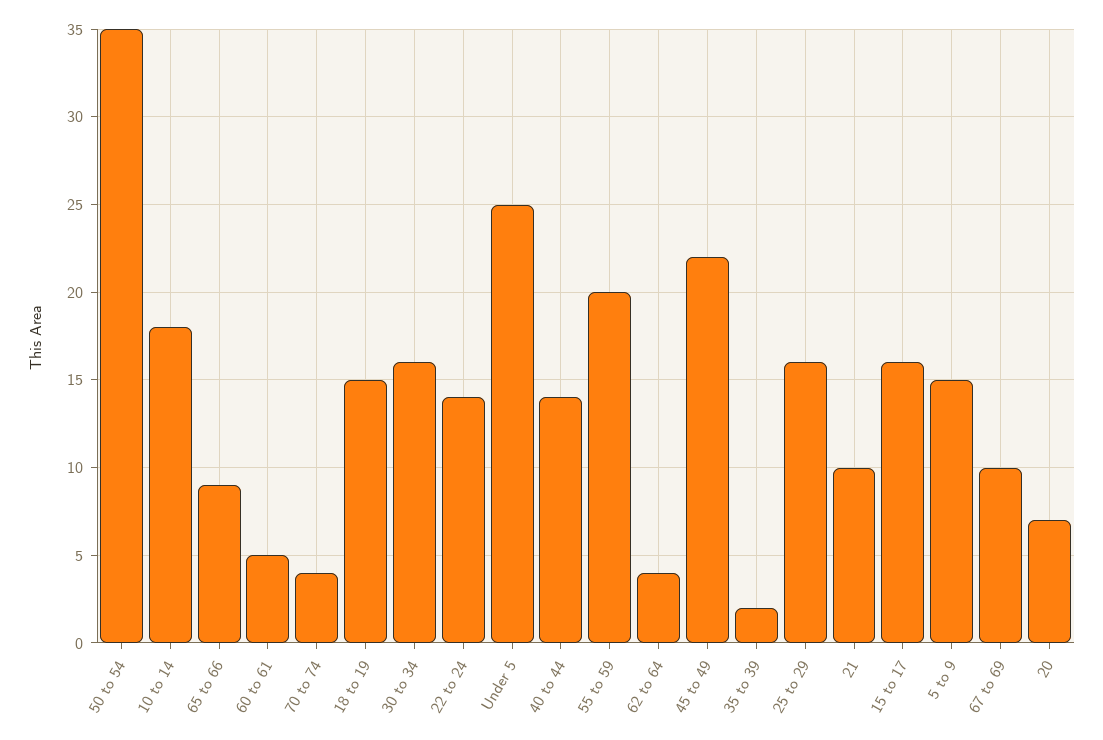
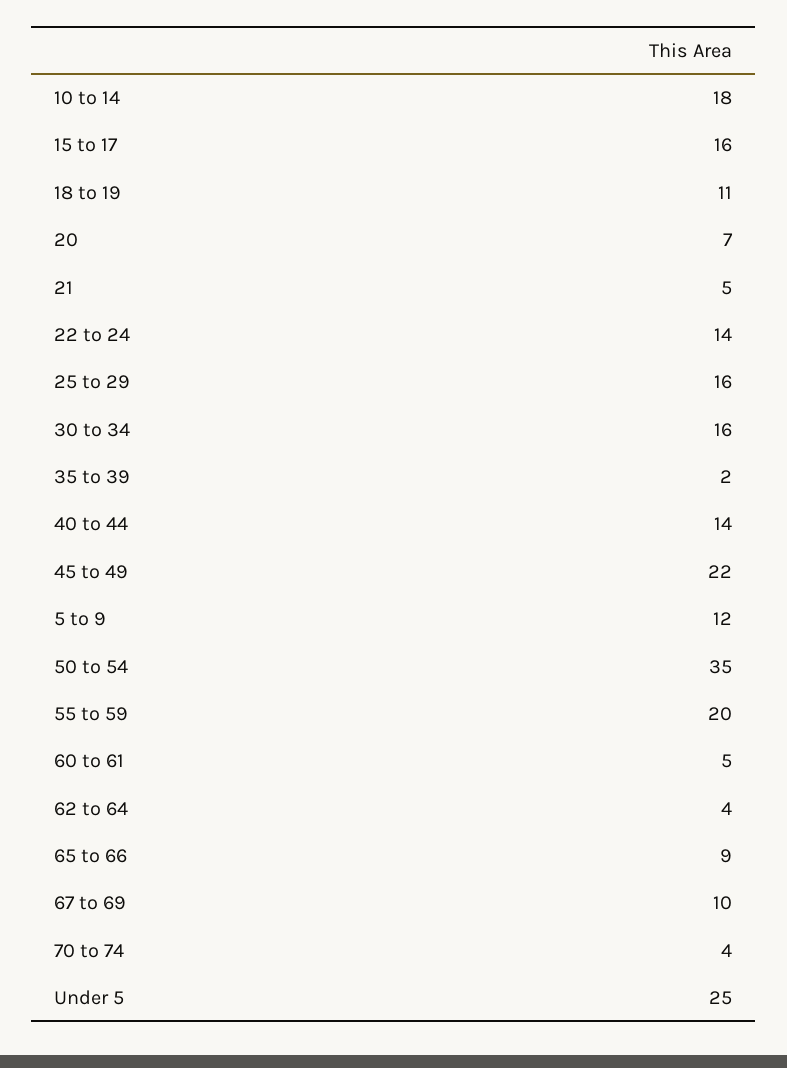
18 to 19: 15 -> 11
21: 10 -> 5
5 to 9: 15 -> 12

